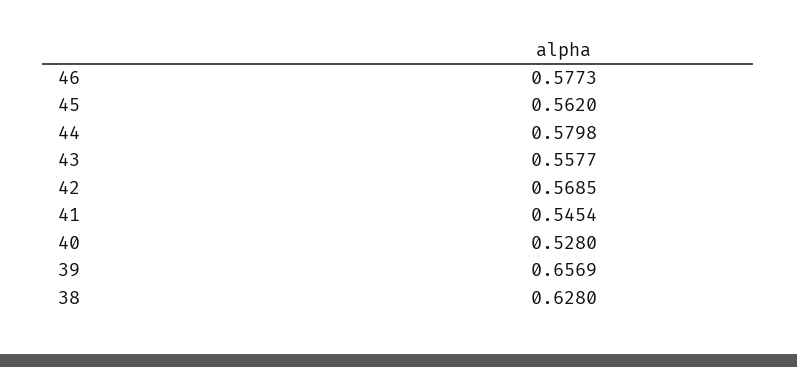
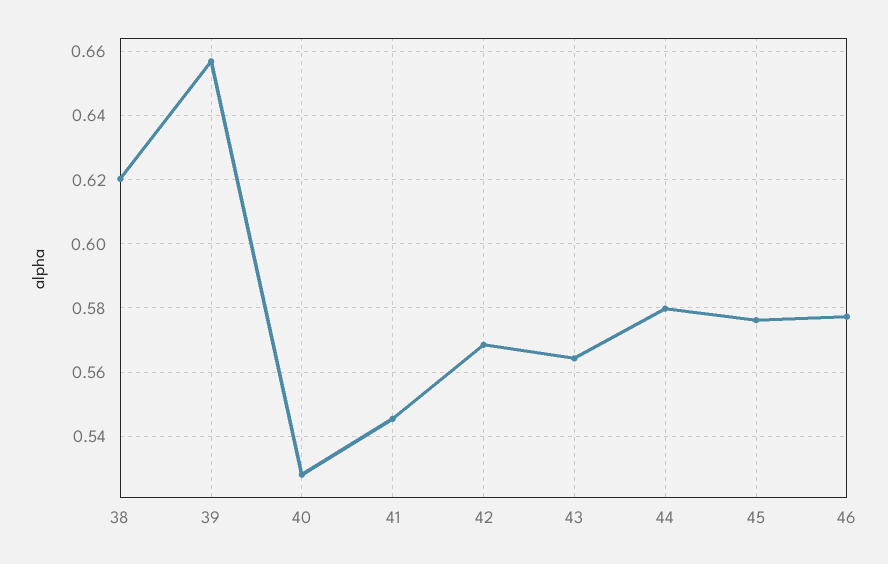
45: 0.562 -> 0.576
43: 0.5577 -> 0.564
38: 0.628 -> 0.62

